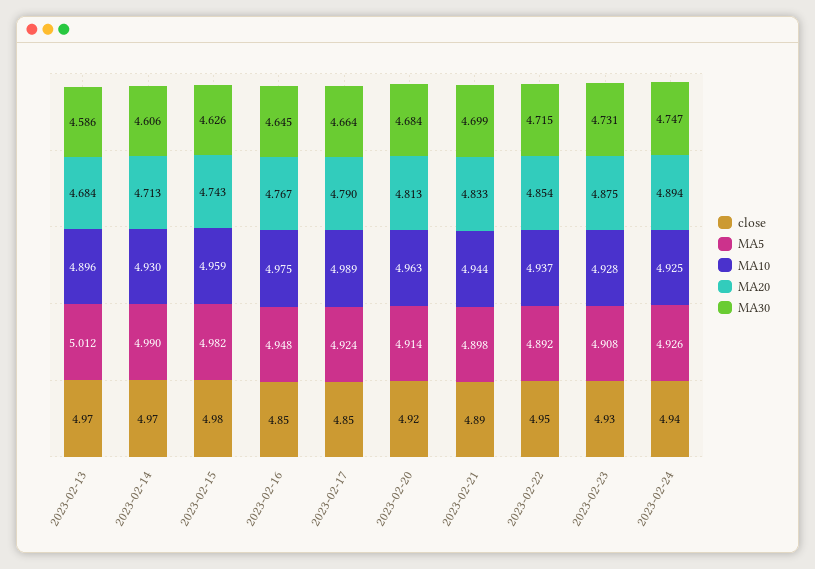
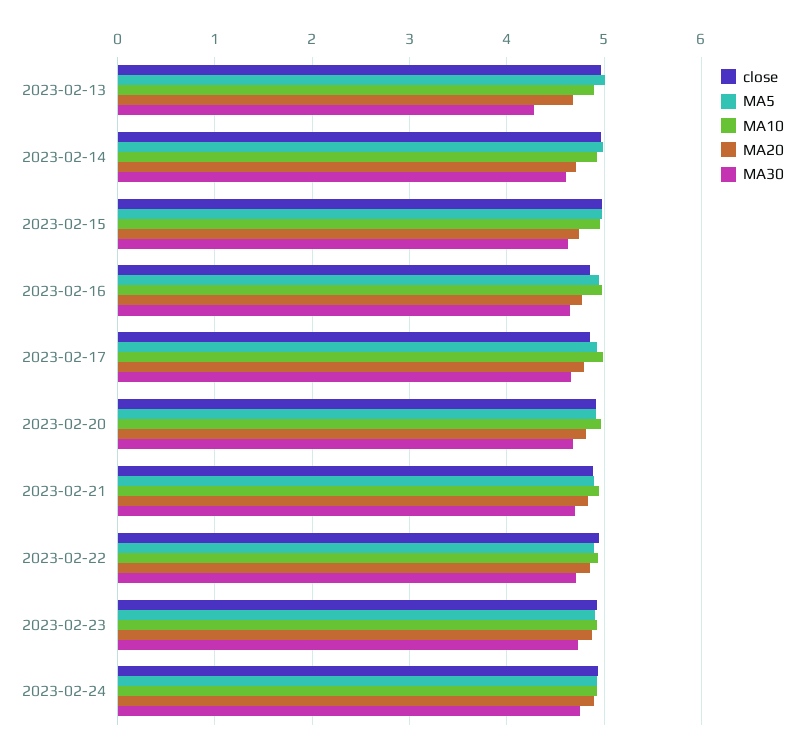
MA30, 2023-02-13: 4.586 -> 4.3

